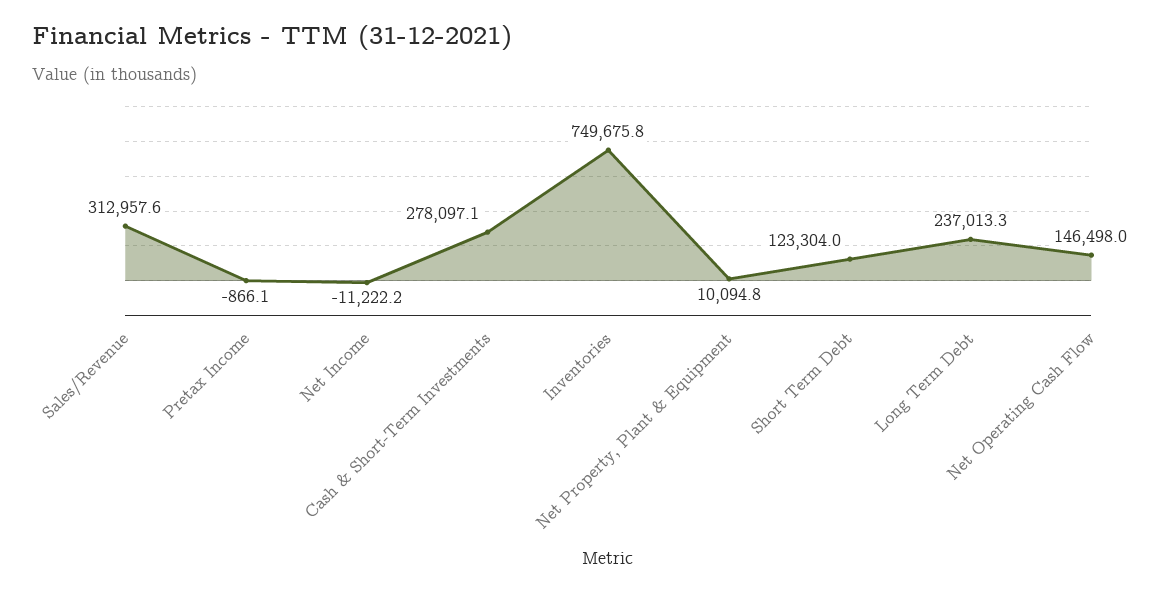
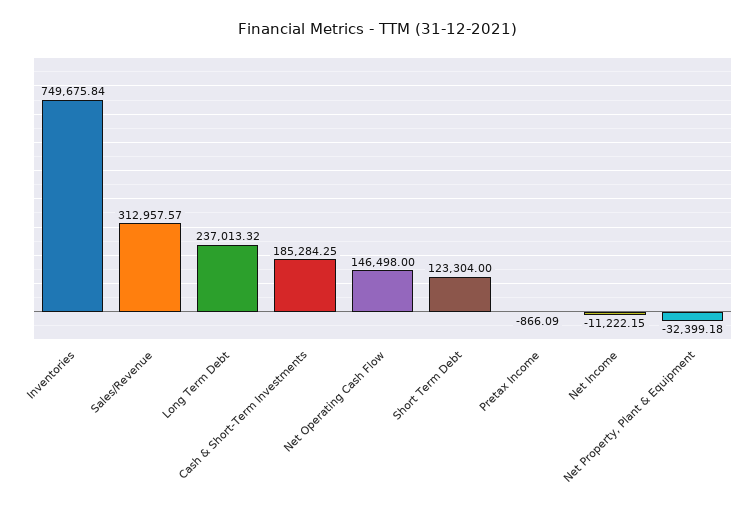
Cash & Short-Term Investments: 278097.1 -> 185284.25
Net Property, Plant & Equipment: 10094.8 -> -32399.18

